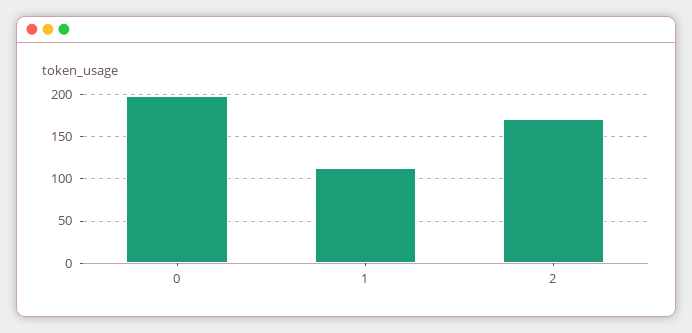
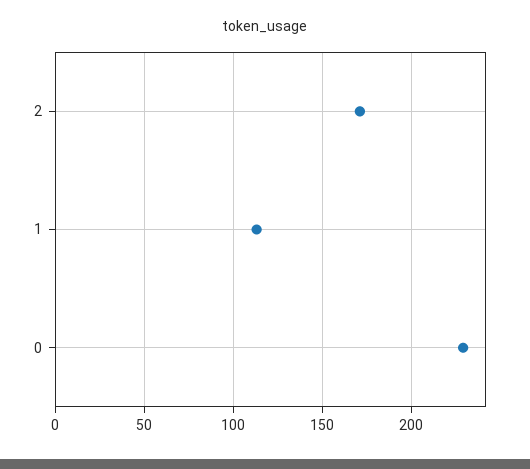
0: 200 -> 230

